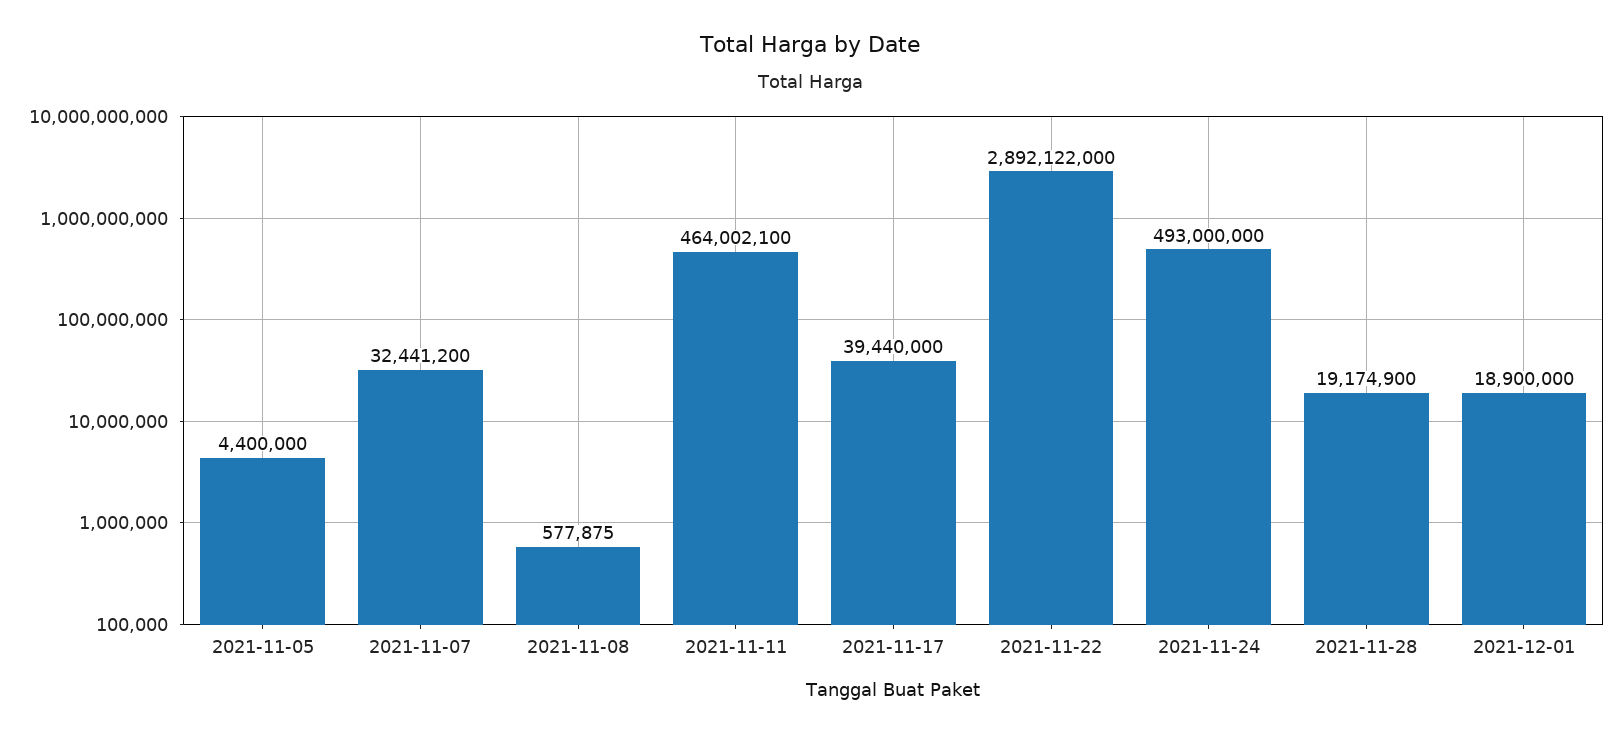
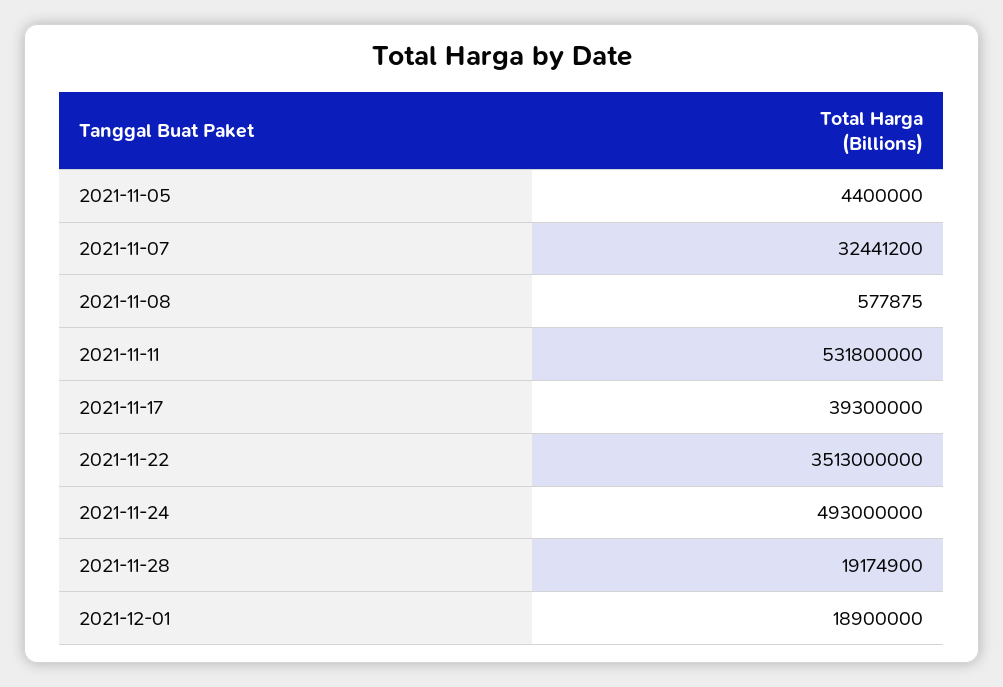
2021-11-11: 464002100 -> 531800000
2021-11-17: 39440000 -> 39300000
2021-11-22: 2892122000 -> 3513000000

